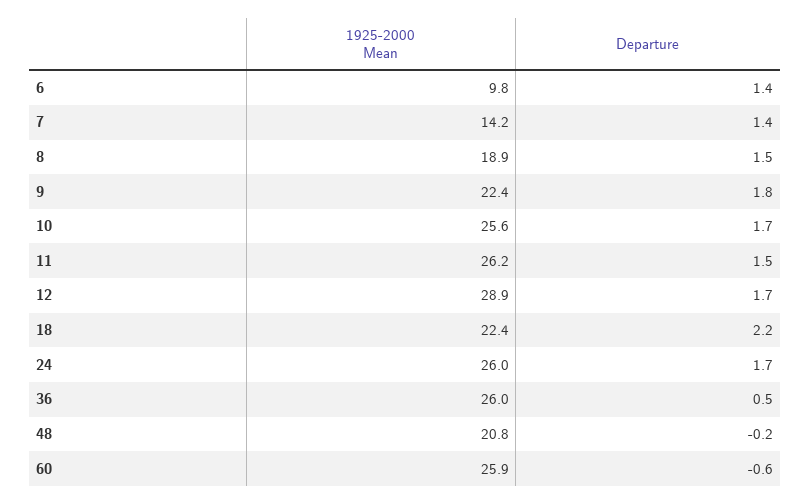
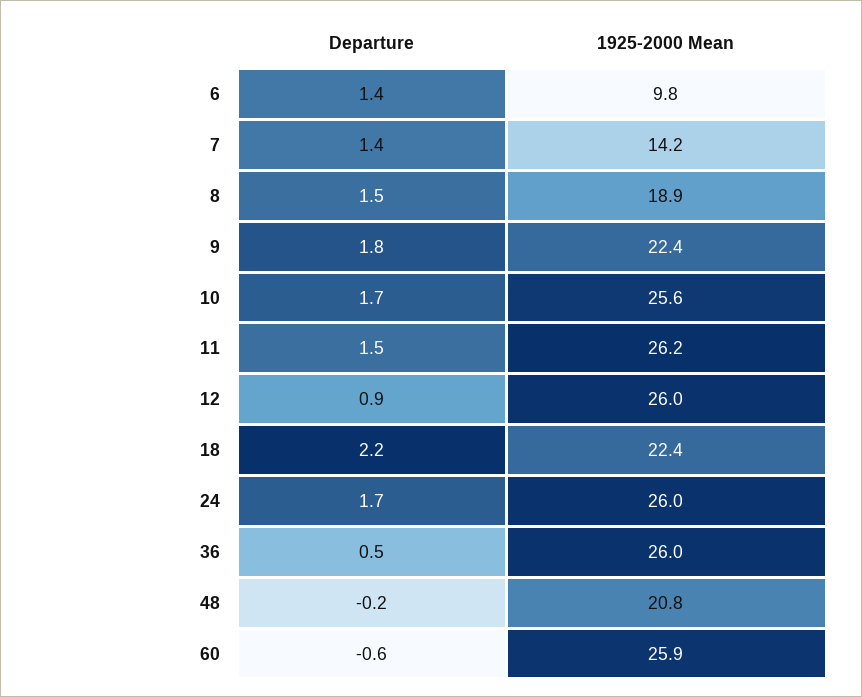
1925-2000 Mean, 12: 28.9 -> 26
Departure, 12: 1.7 -> 0.9

